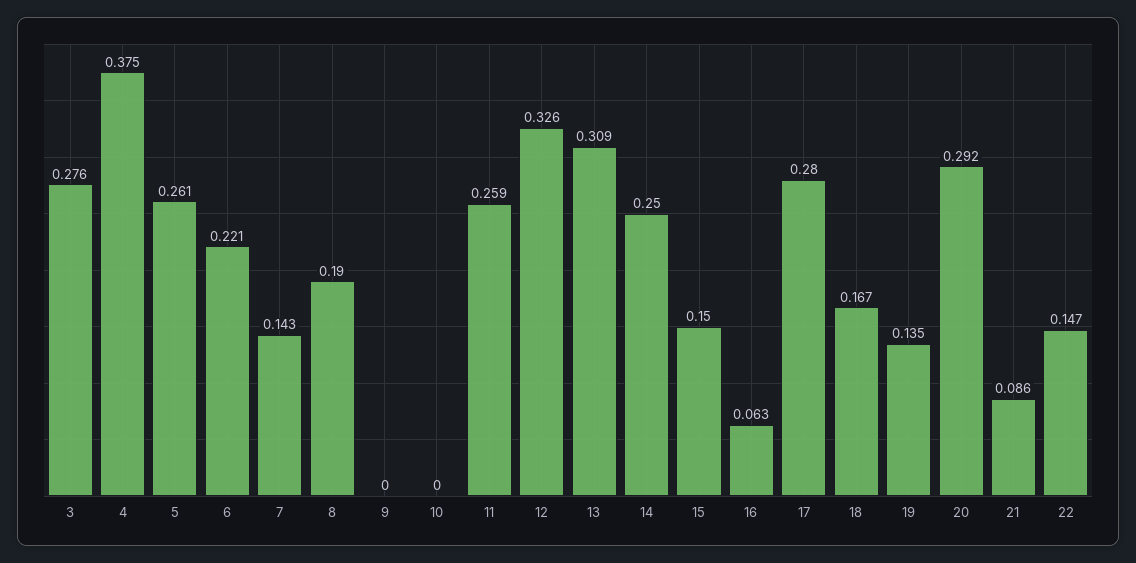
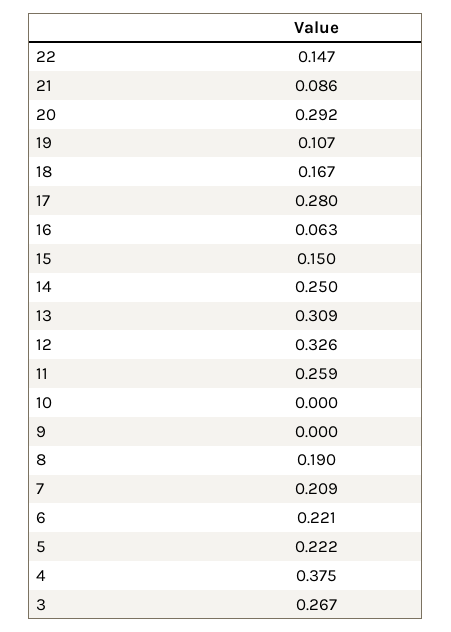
3: 0.276 -> 0.267
5: 0.261 -> 0.222
7: 0.143 -> 0.209
19: 0.135 -> 0.107

